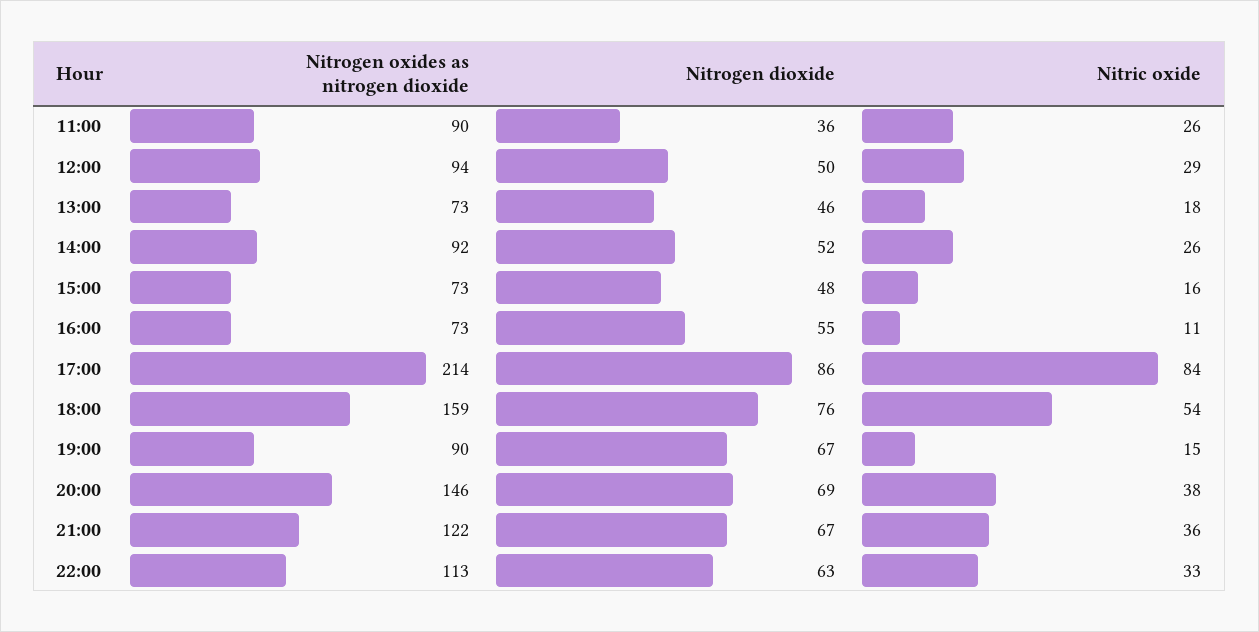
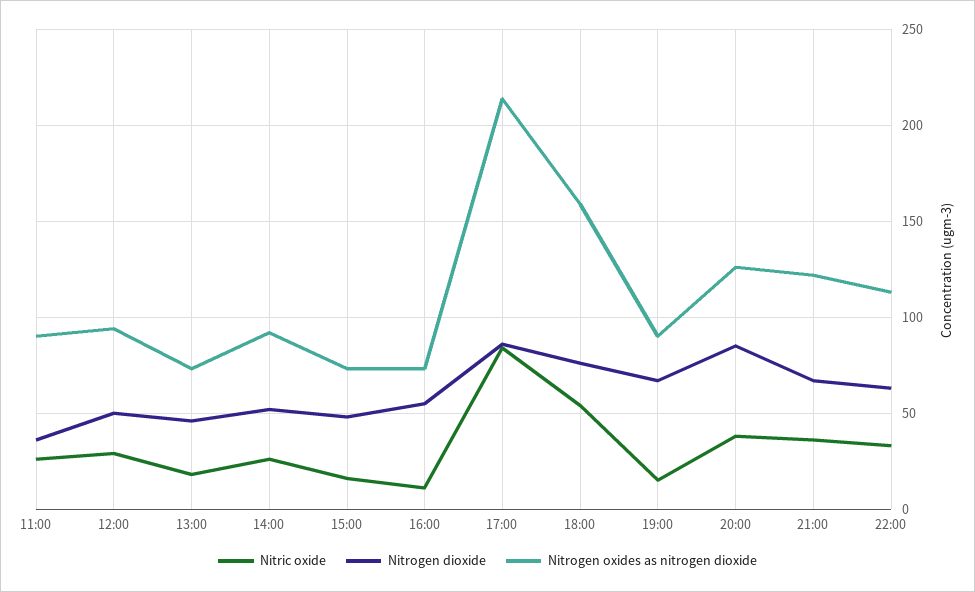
Nitrogen oxides as nitrogen dioxide, 20:00: 146 -> 125
Nitrogen dioxide, 20:00: 69 -> 85

